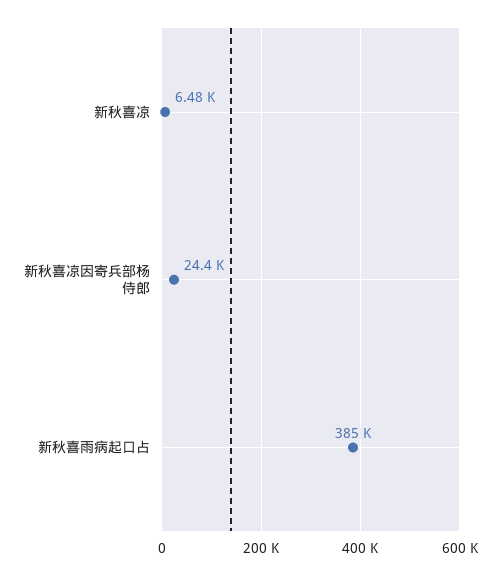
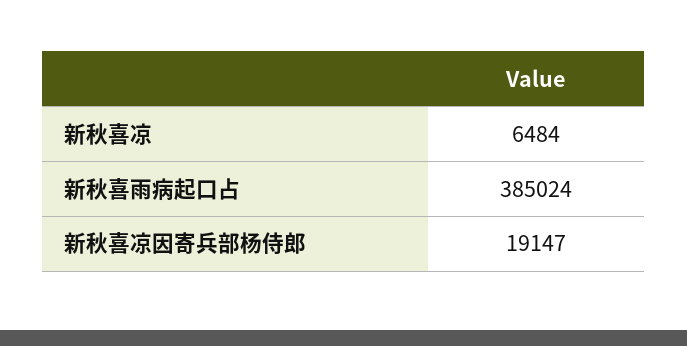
新秋喜凉因寄兵部杨侍郎: 24400 -> 19147

